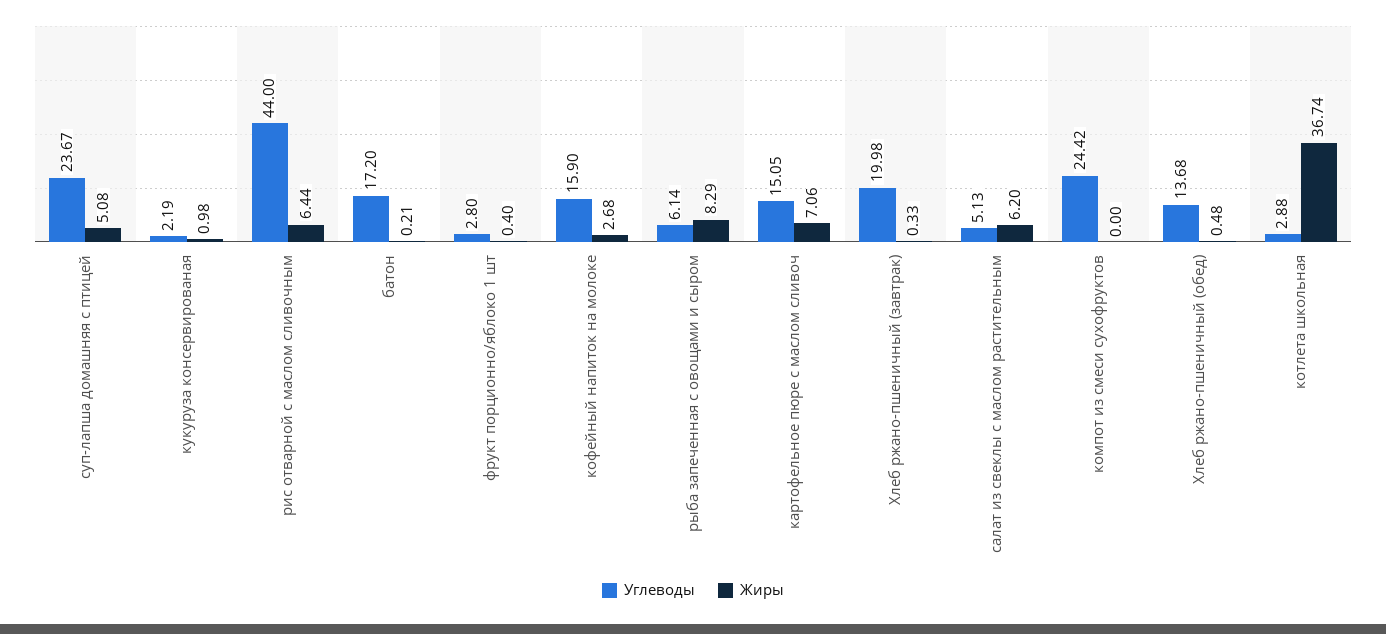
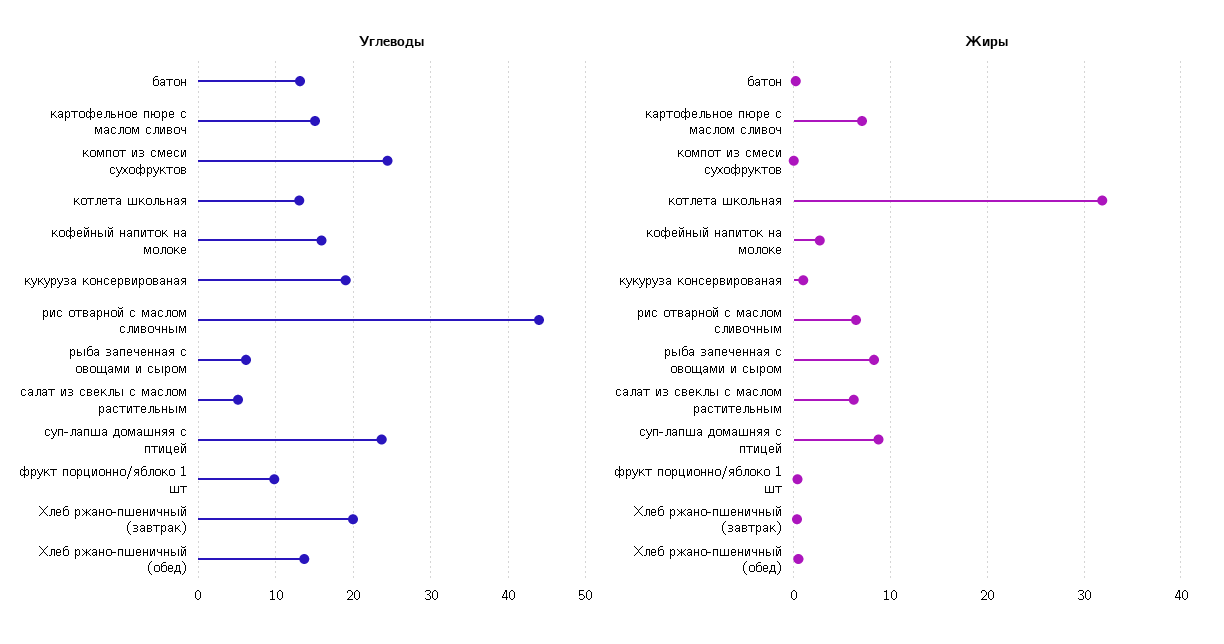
Жиры, суп-лапша домашняя с птицей: 5.08 -> 9
Углеводы, кукуруза консервированая: 2.19 -> 19
Углеводы, батон: 17.2 -> 13
Углеводы, фрукт порционно/яблоко 1 шт: 2.8 -> 10
Углеводы, котлета школьная: 2.88 -> 13
Жиры, котлета школьная: 36.74 -> 32

